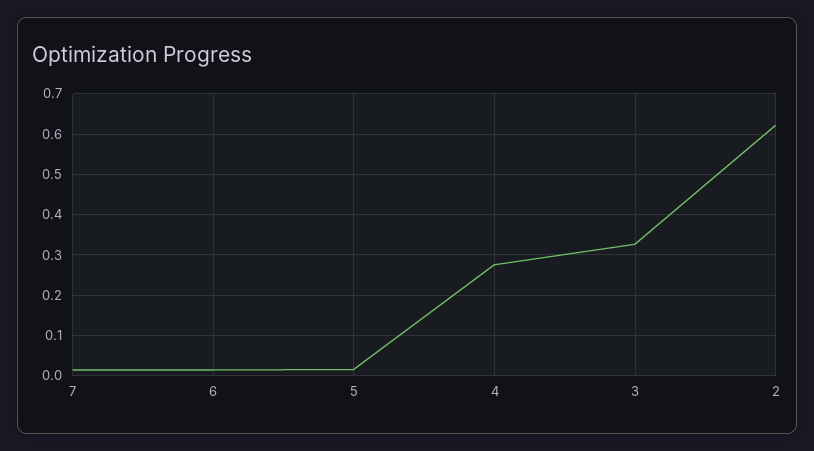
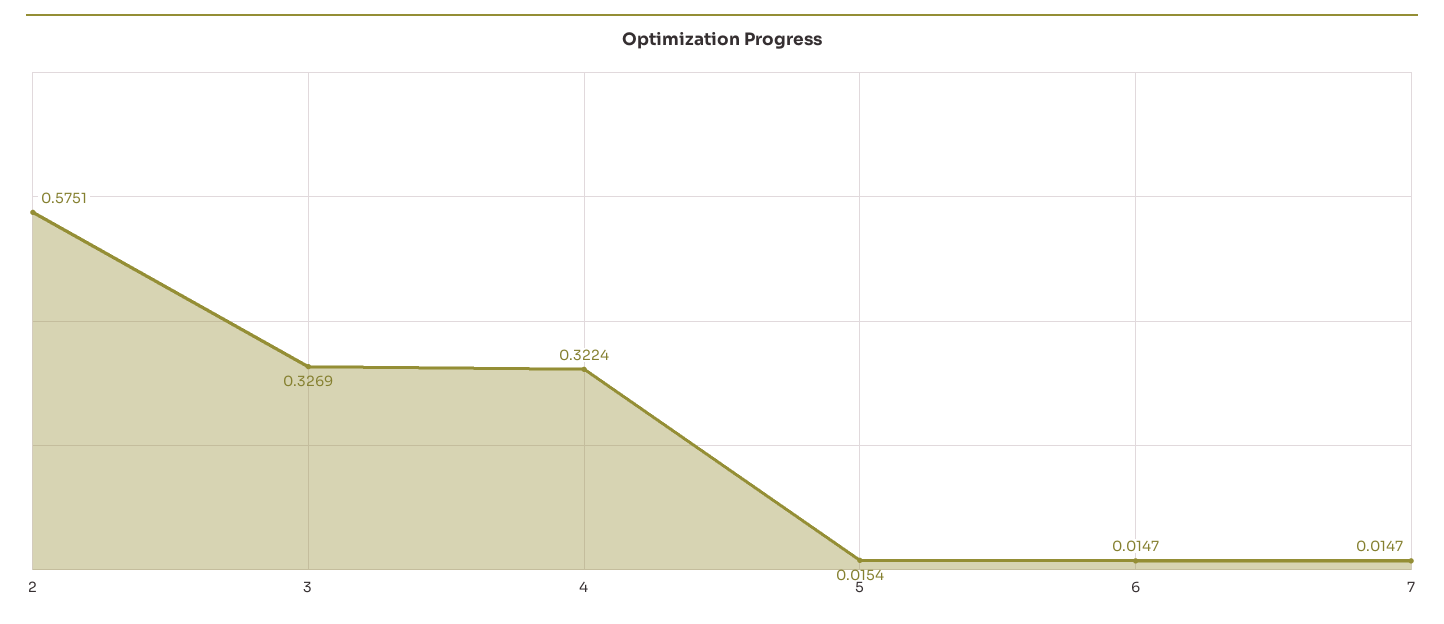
4: 0.28 -> 0.3224
2: 0.62 -> 0.5751

